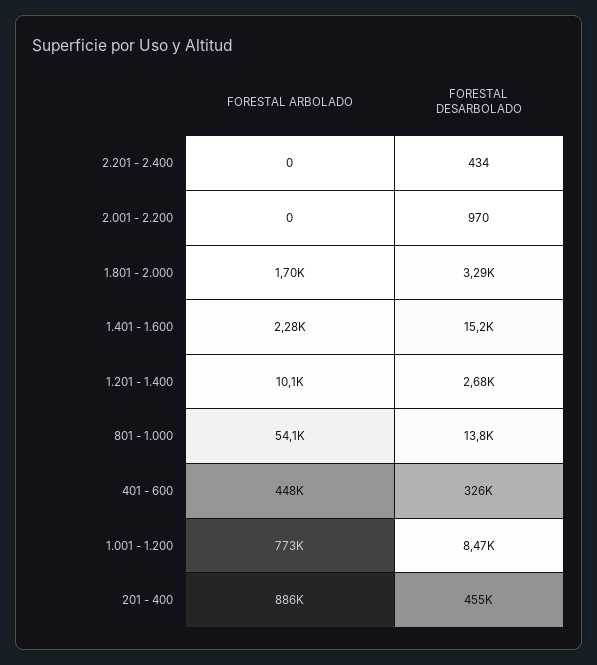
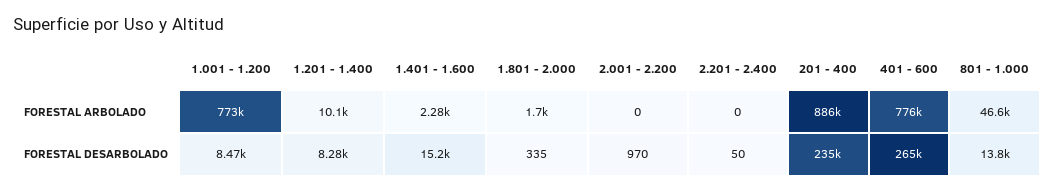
FORESTAL DESARBOLADO, 2.201 - 2.400: 434 -> 50
FORESTAL DESARBOLADO, 1.801 - 2.000: 3290 -> 335
FORESTAL DESARBOLADO, 1.201 - 1.400: 2680 -> 8280
FORESTAL ARBOLADO, 801 - 1.000: 54100 -> 46600
FORESTAL ARBOLADO, 401 - 600: 448000 -> 776000
FORESTAL DESARBOLADO, 401 - 600: 326000 -> 265000
FORESTAL DESARBOLADO, 201 - 400: 455000 -> 235000

